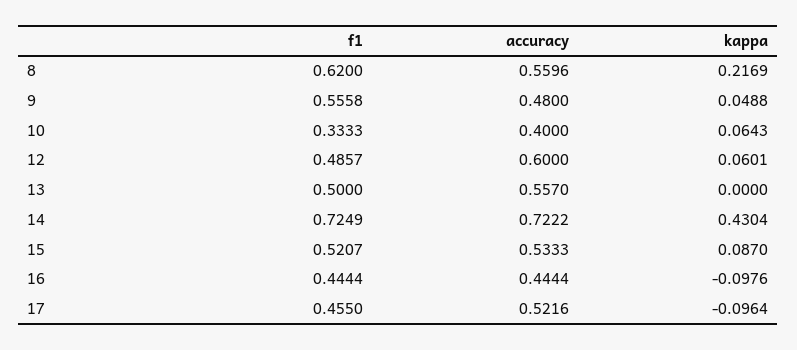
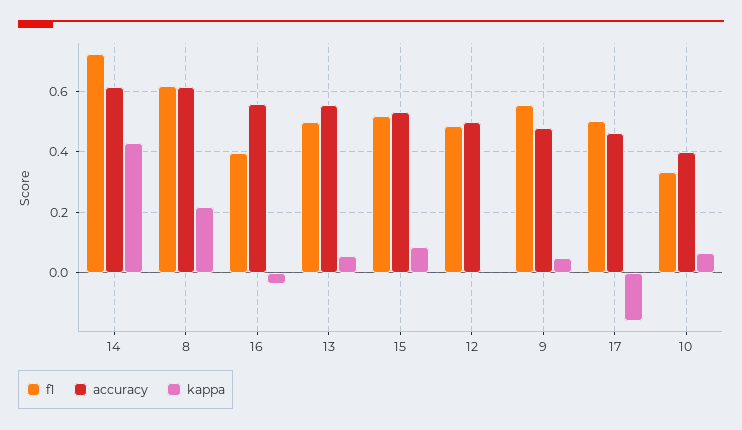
accuracy, 8: 0.5596 -> 0.62
accuracy, 12: 0.6 -> 0.5
kappa, 12: 0.0601 -> 0
kappa, 13: 0 -> 0.06
accuracy, 14: 0.7222 -> 0.62
f1, 16: 0.4444 -> 0.4
accuracy, 16: 0.4444 -> 0.56
kappa, 16: -0.0976 -> -0.04
f1, 17: 0.455 -> 0.5
accuracy, 17: 0.5216 -> 0.46
kappa, 17: -0.0964 -> -0.16

